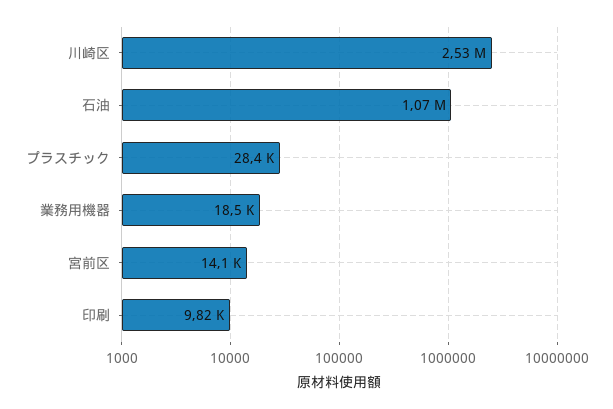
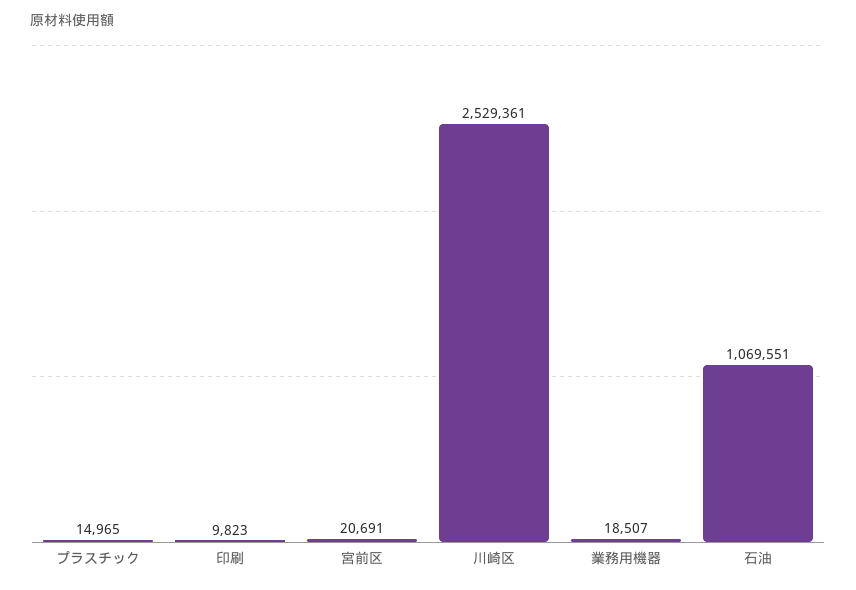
プラスチック: 28400 -> 14965
宮前区: 14100 -> 20691

